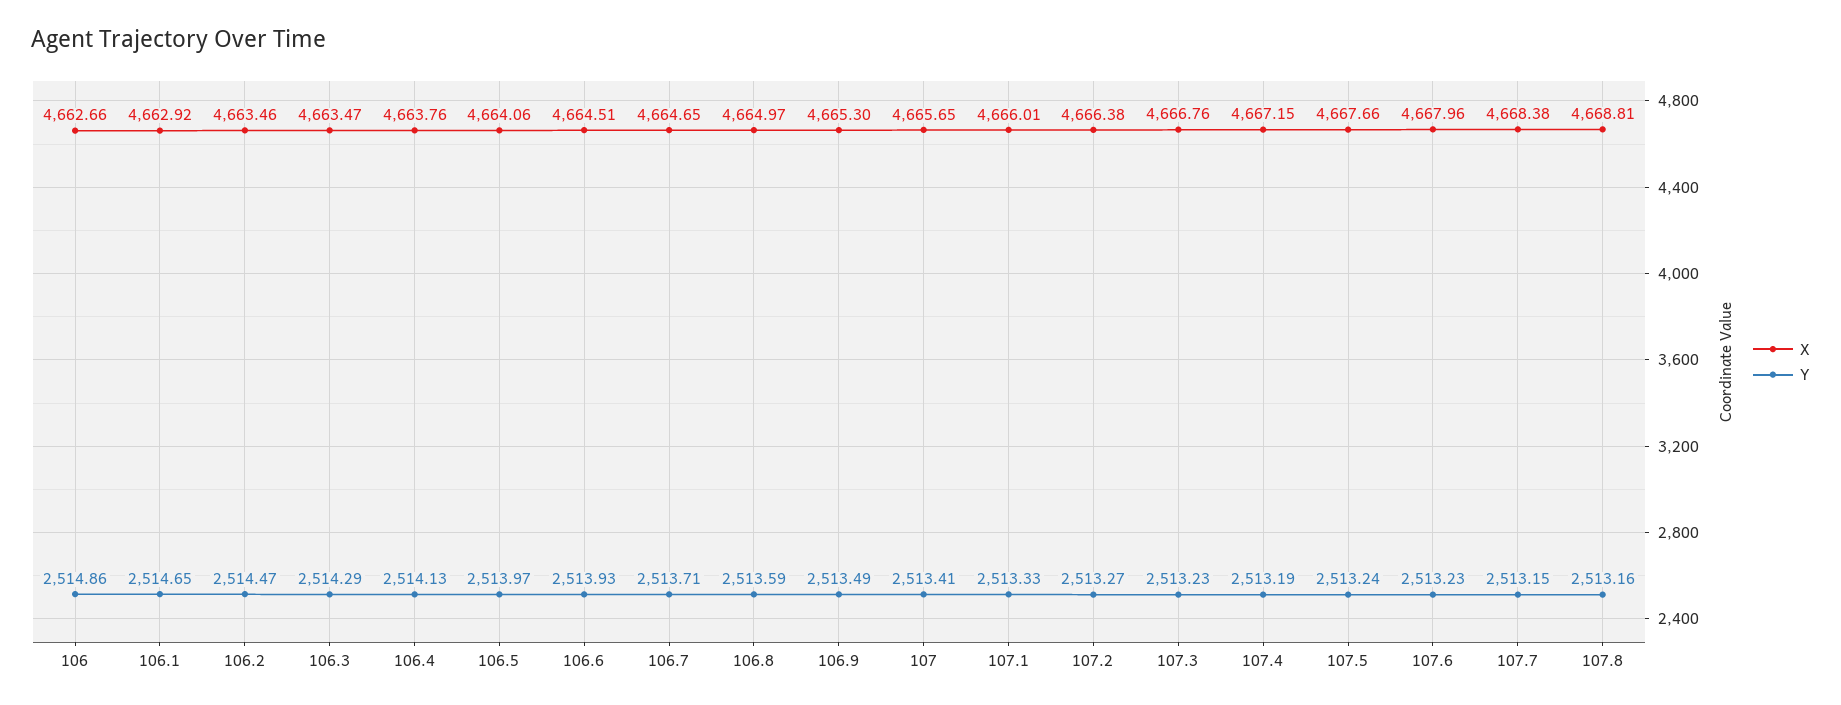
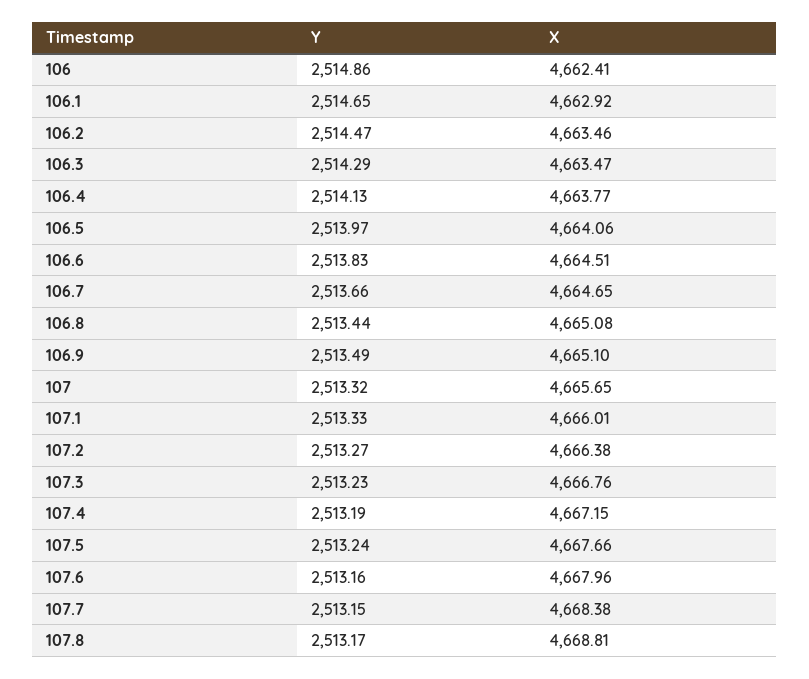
X, 106: 4662.66 -> 4662.41
X, 106.4: 4663.76 -> 4663.77
Y, 106.6: 2513.93 -> 2513.83
Y, 106.7: 2513.71 -> 2513.66
X, 106.8: 4664.97 -> 4665.08
Y, 106.8: 2513.59 -> 2513.44
X, 106.9: 4665.3 -> 4665.1
Y, 107: 2513.41 -> 2513.32
Y, 107.6: 2513.23 -> 2513.16
Y, 107.8: 2513.16 -> 2513.17

